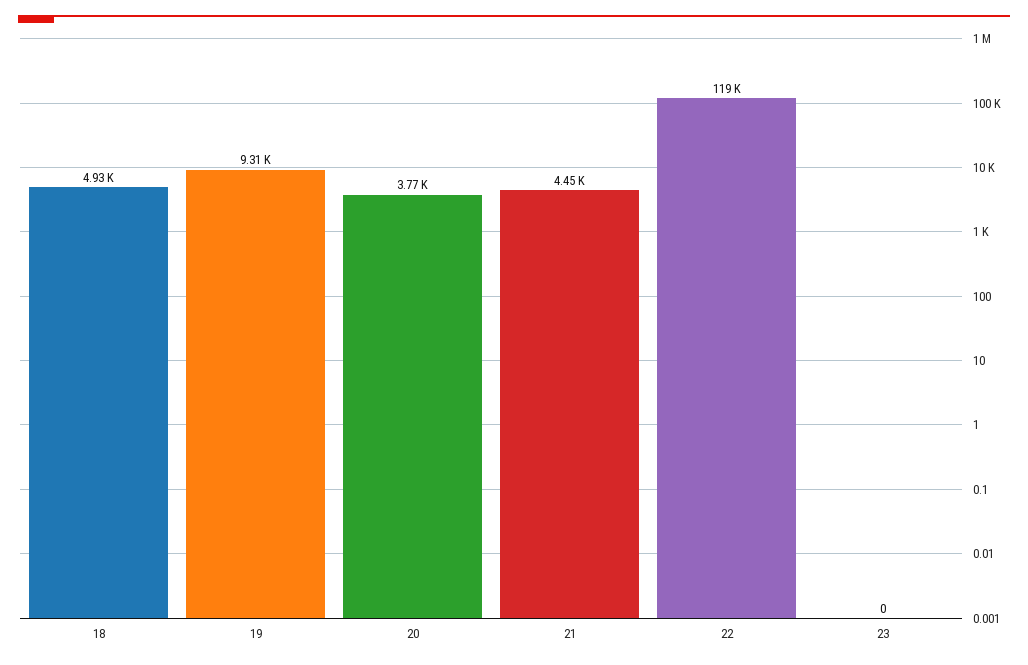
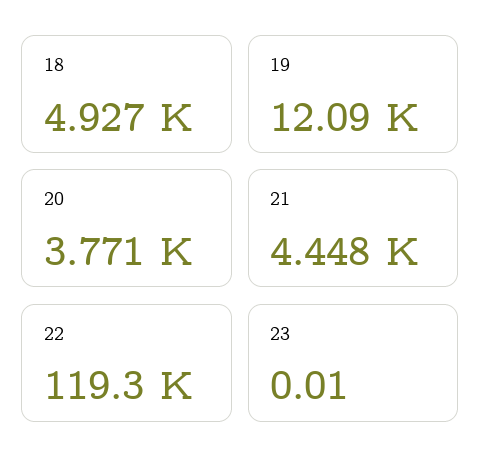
19: 9310 -> 12090

